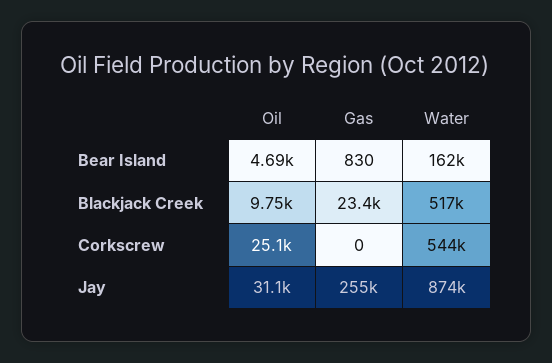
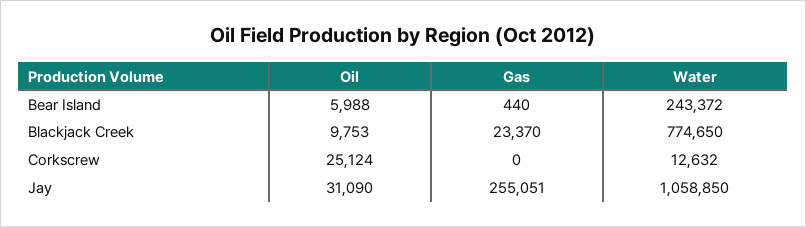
Oil, Bear Island: 4690 -> 5988
Gas, Bear Island: 830 -> 440
Water, Bear Island: 162000 -> 243372
Water, Blackjack Creek: 517000 -> 774650
Water, Corkscrew: 544000 -> 12632
Water, Jay: 874000 -> 1058850

